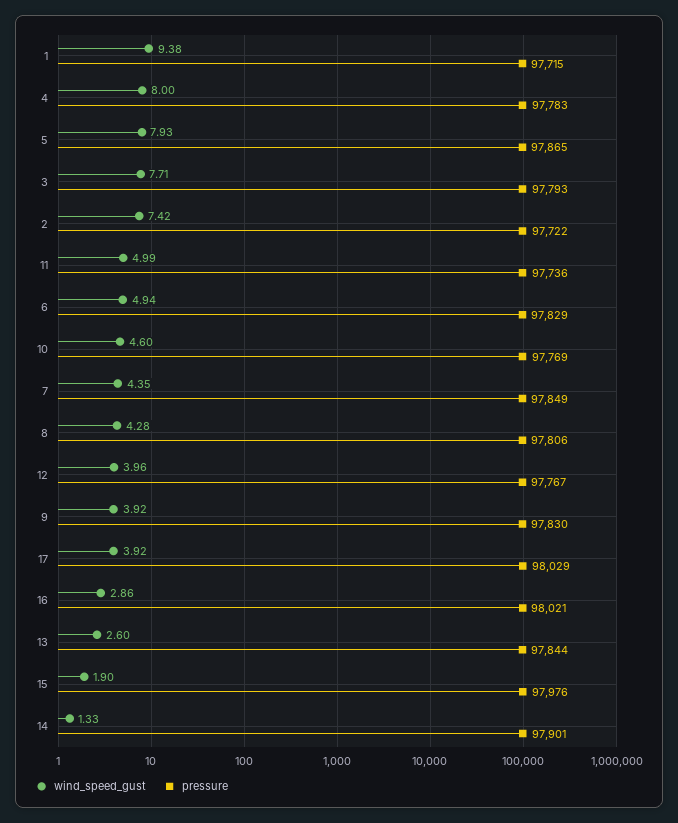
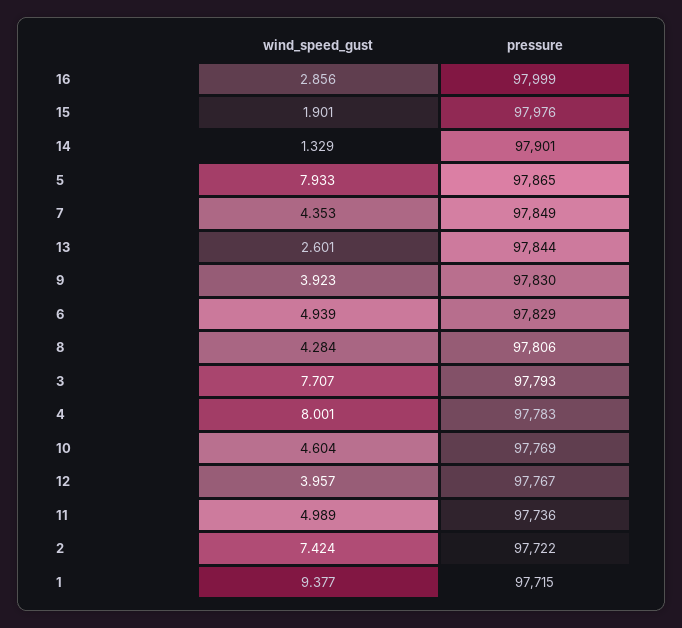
wind_speed_gust, 17: 3.92 -> none
pressure, 17: 98029 -> none
pressure, 16: 98021 -> 97999

